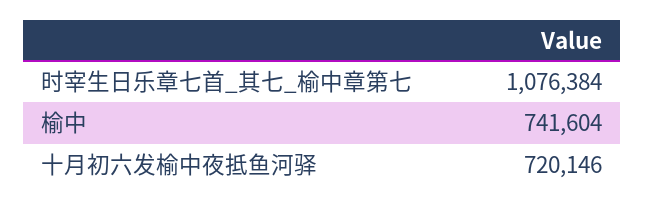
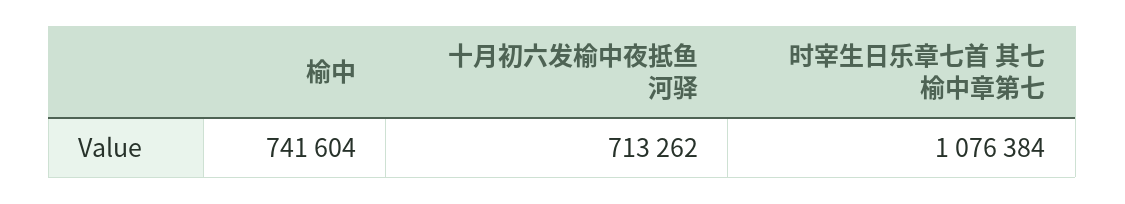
十月初六发榆中夜抵鱼河驿: 720146 -> 713262

